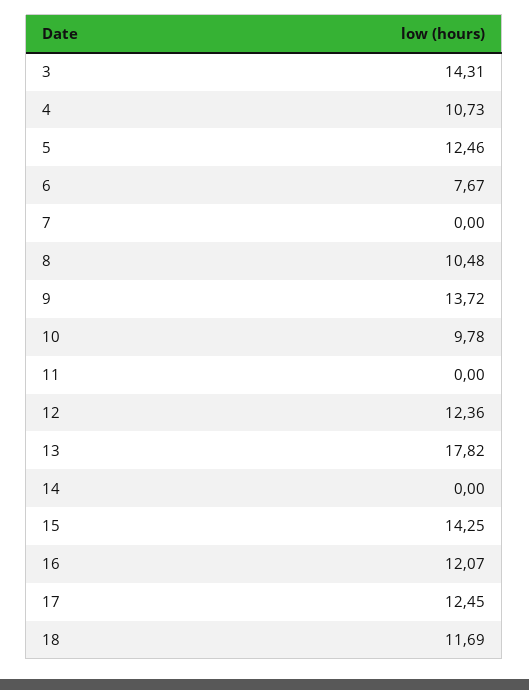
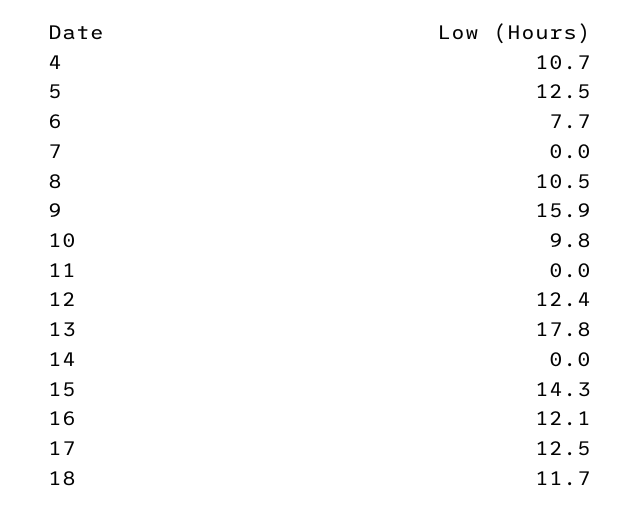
3: 14.31 -> none
9: 13.72 -> 15.9

